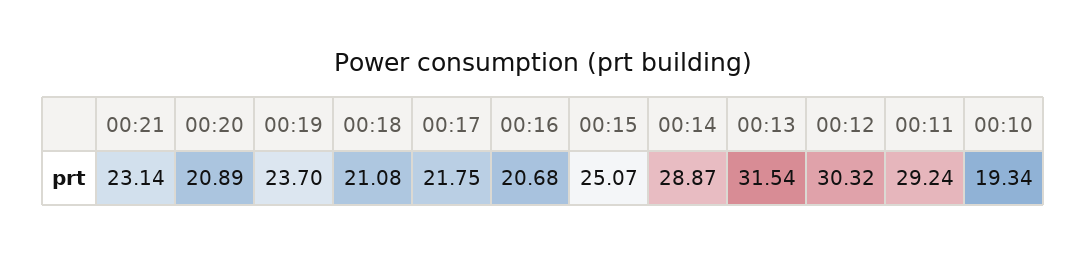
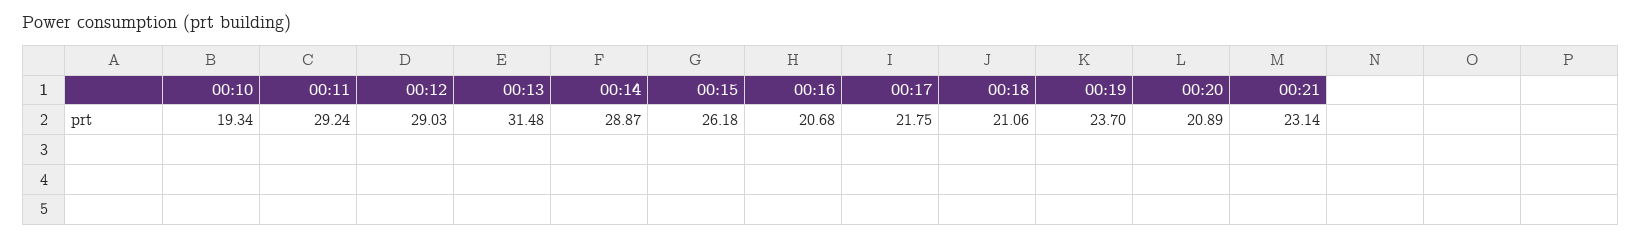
00:18: 21.08 -> 21.06
00:15: 25.07 -> 26.18
00:13: 31.54 -> 31.48
00:12: 30.32 -> 29.03

